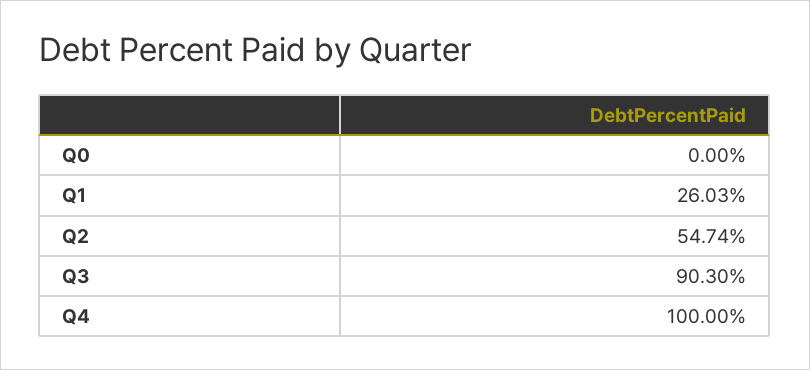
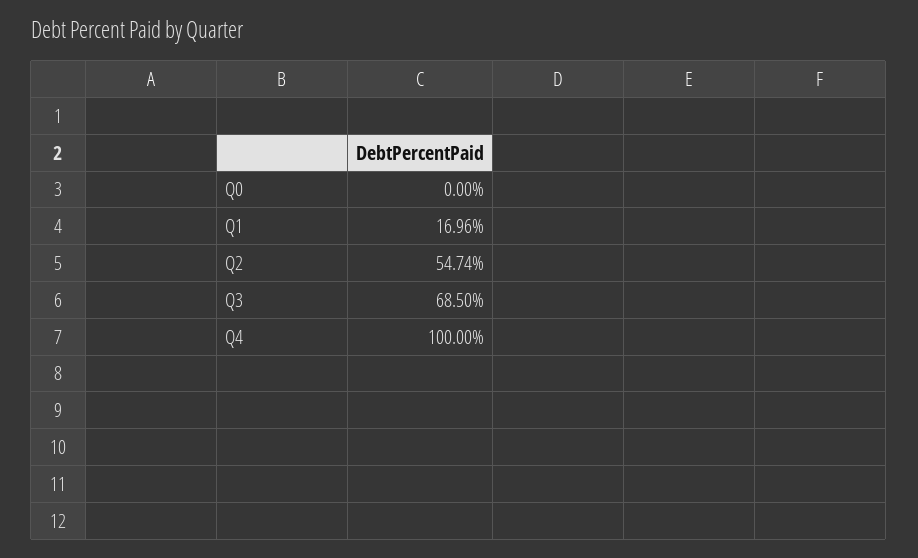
Q1: 26.03 -> 16.96
Q3: 90.3 -> 68.5

